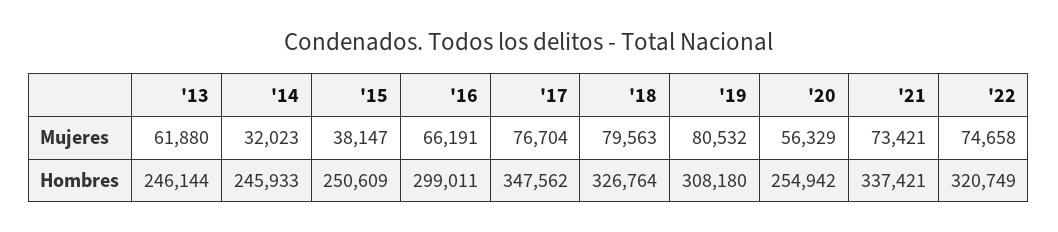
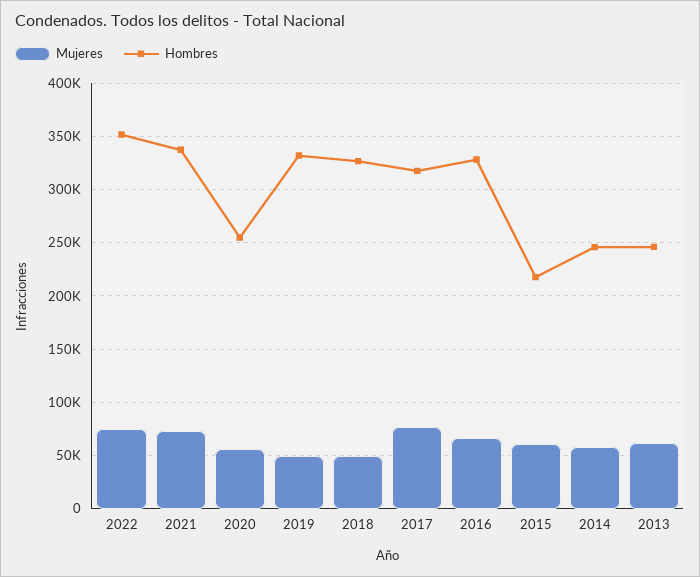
Mujeres, '14: 32023 -> 60000
Mujeres, '15: 38147 -> 60000
Mujeres, '18: 79563 -> 50000
Mujeres, '19: 80532 -> 50000
Hombres, '15: 250609 -> 220000
Hombres, '16: 299011 -> 330000
Hombres, '17: 347562 -> 320000
Hombres, '19: 308180 -> 330000
Hombres, '22: 320749 -> 350000

